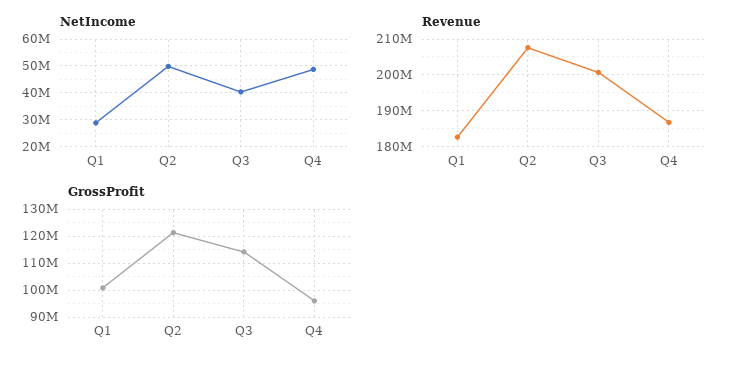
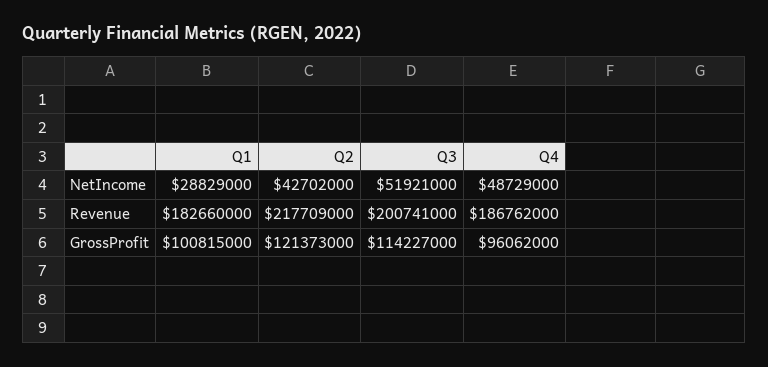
NetIncome, Q2: 50000000 -> 42702000
NetIncome, Q3: 40000000 -> 51921000
Revenue, Q2: 208000000 -> 217709000

